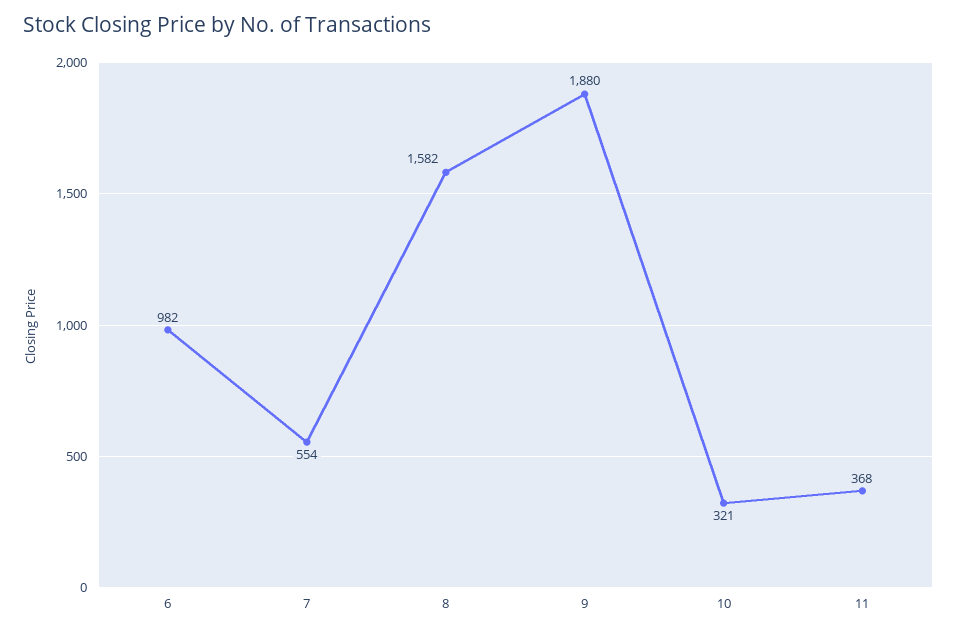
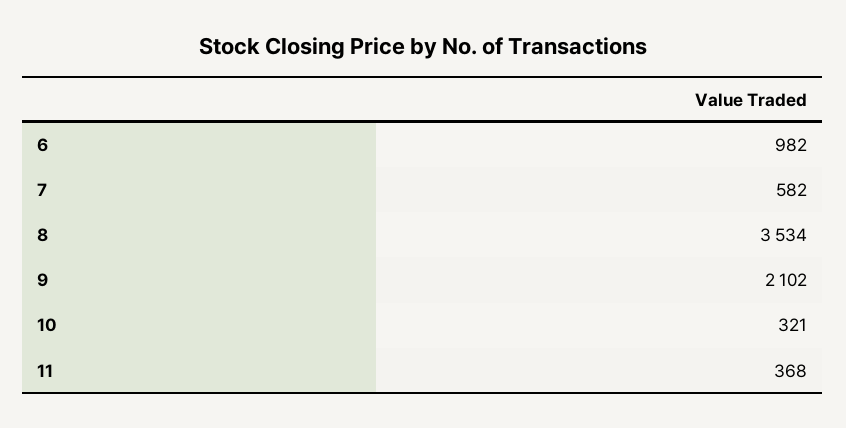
7: 554 -> 582
8: 1582 -> 3534
9: 1880 -> 2102

